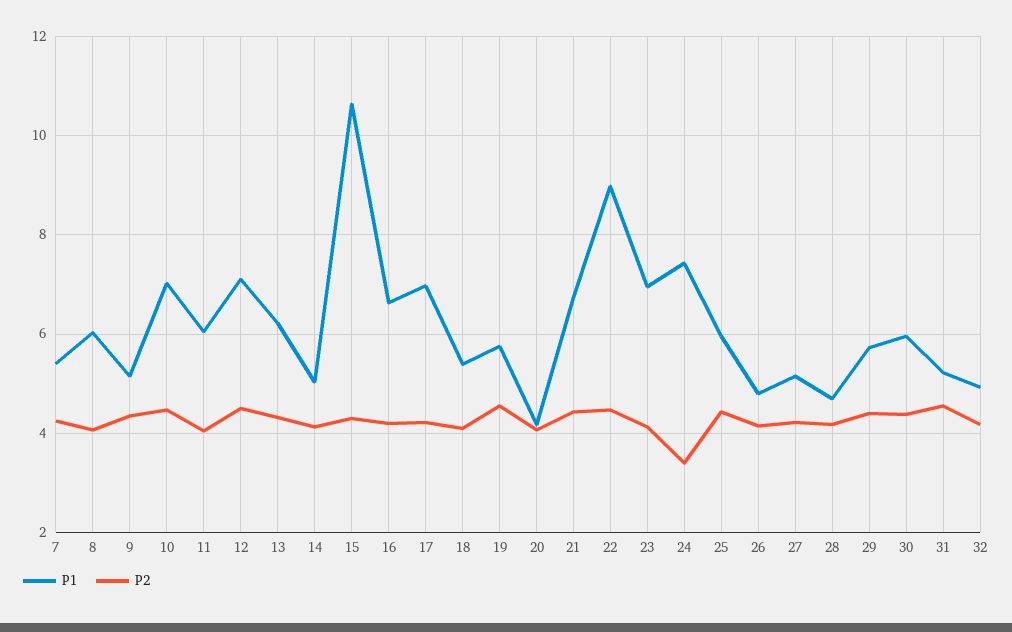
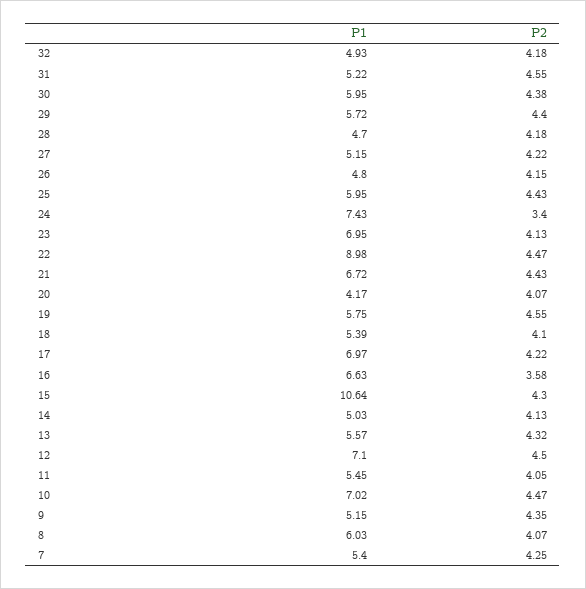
P1, 11: 6 -> 5.45
P1, 13: 6.2 -> 5.57
P2, 16: 4.2 -> 3.58

